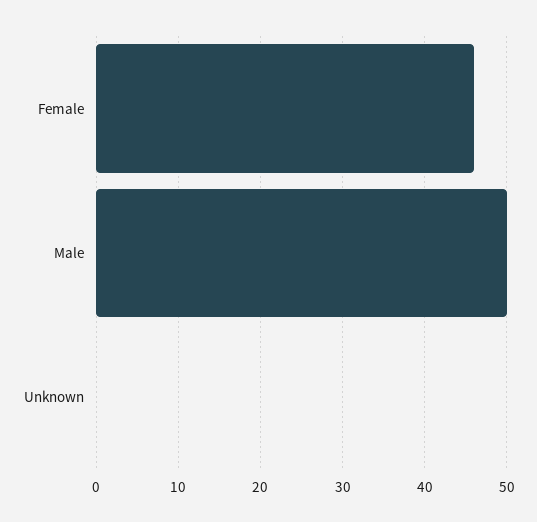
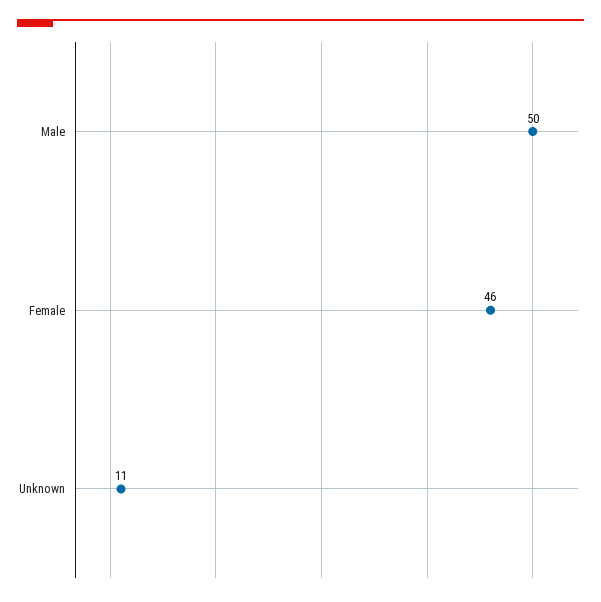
Unknown: 0 -> 11

